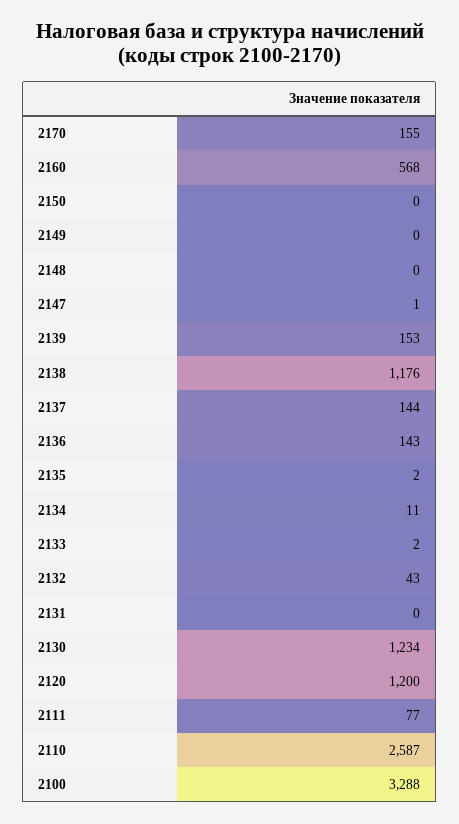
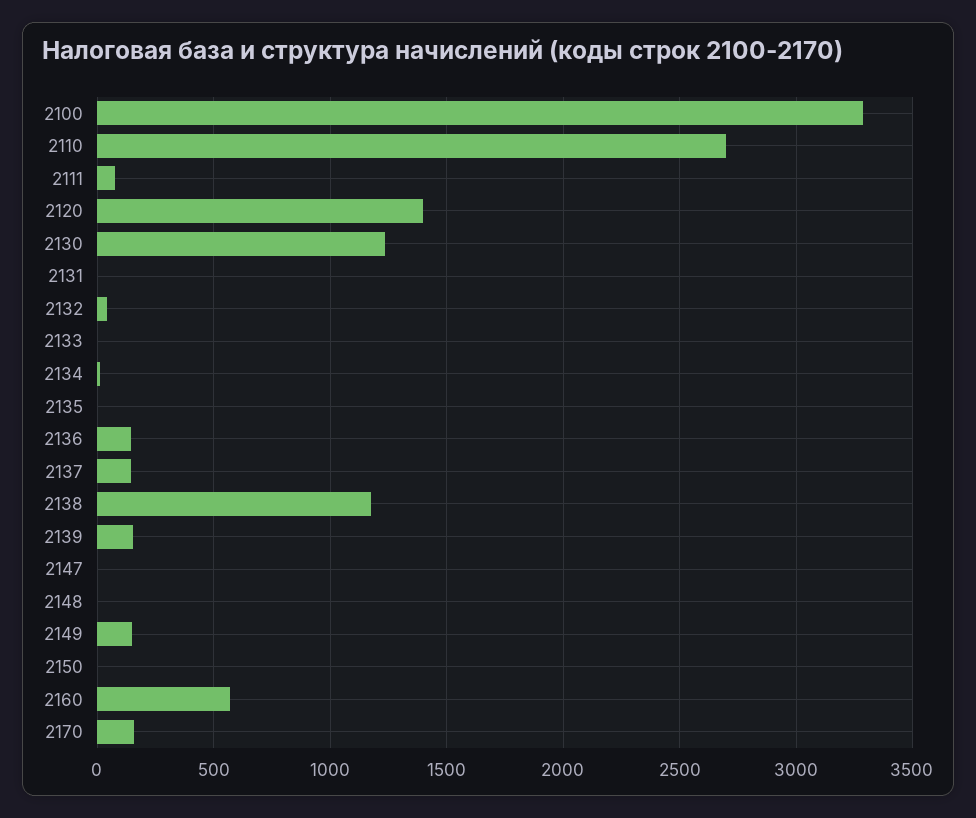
2149: 0 -> 150
2120: 1200 -> 1400
2110: 2587 -> 2700

